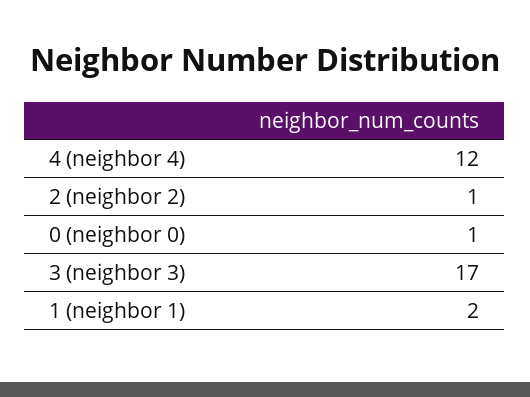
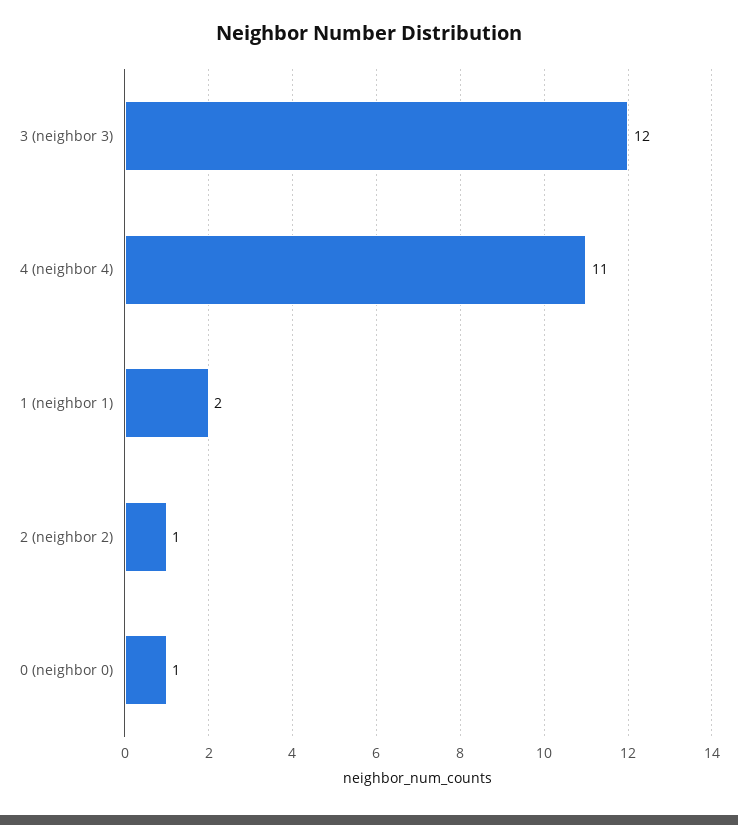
4 (neighbor 4): 12 -> 11
3 (neighbor 3): 17 -> 12

